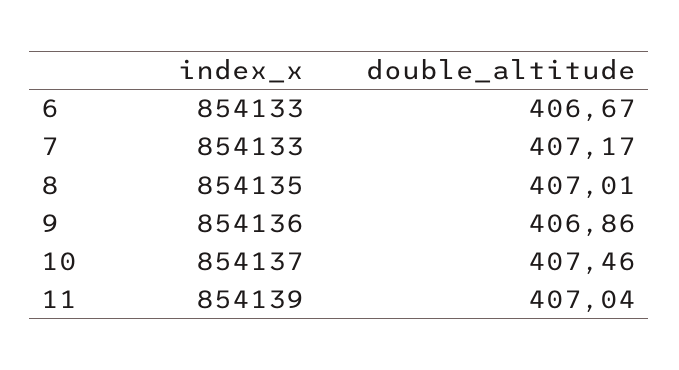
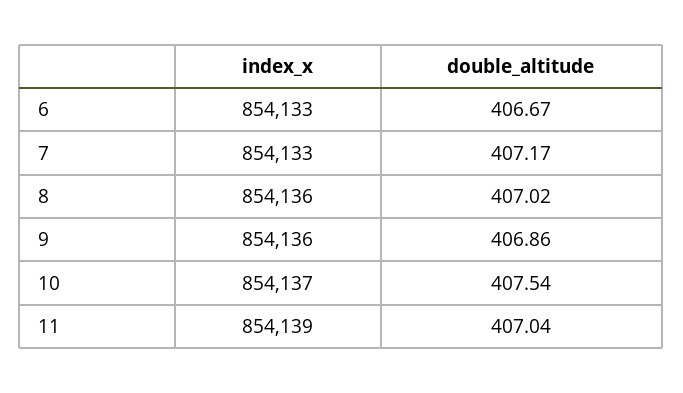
index_x, 8: 854135 -> 854136
double_altitude, 8: 407.01 -> 407.02
double_altitude, 10: 407.46 -> 407.54

